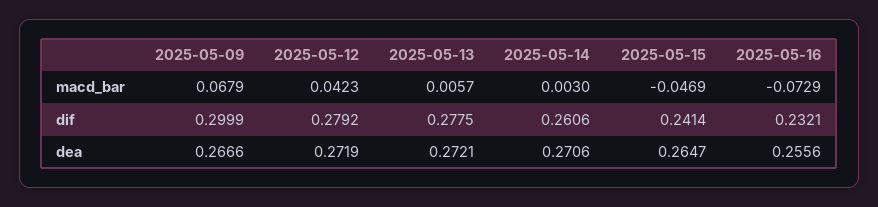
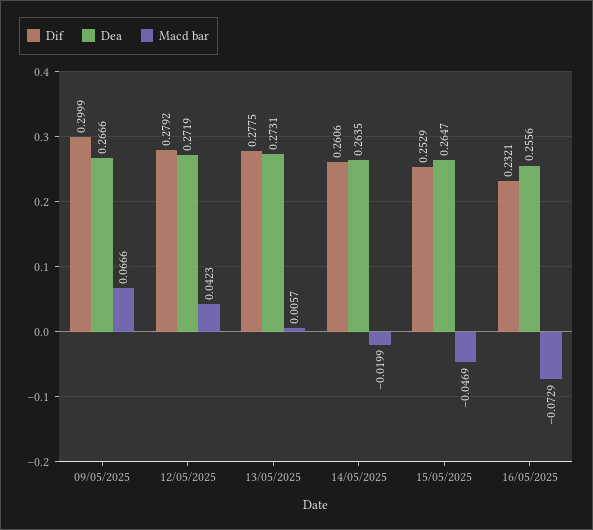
macd_bar, 2025-05-09: 0.0679 -> 0.0666
macd_bar, 2025-05-14: 0.003 -> -0.0199
dif, 2025-05-15: 0.2414 -> 0.2529
dea, 2025-05-13: 0.2721 -> 0.2731
dea, 2025-05-14: 0.2706 -> 0.2635

